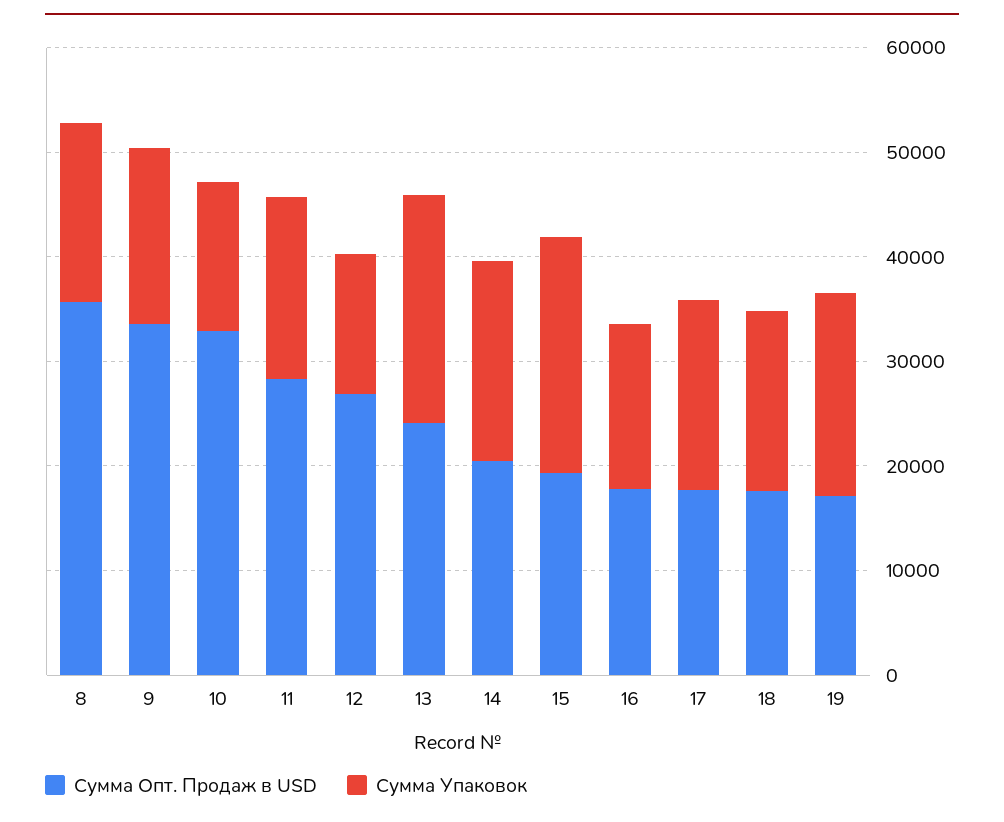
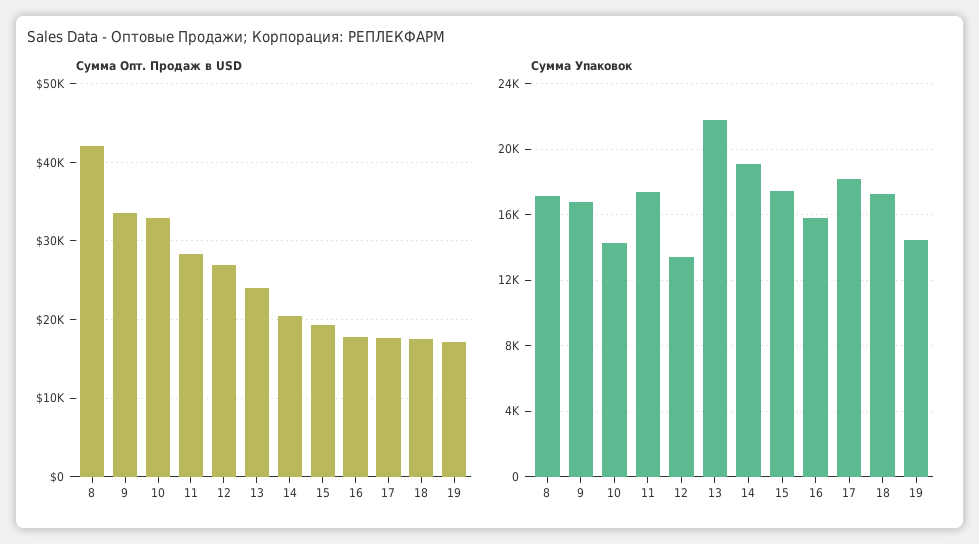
Сумма Опт. Продаж в USD, 8: 36000 -> 42000
Сумма Упаковок, 15: 22000 -> 17500
Сумма Упаковок, 19: 20000 -> 14500

